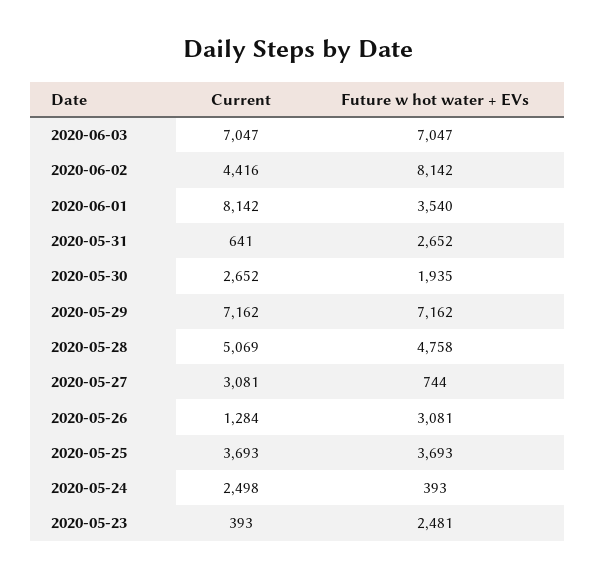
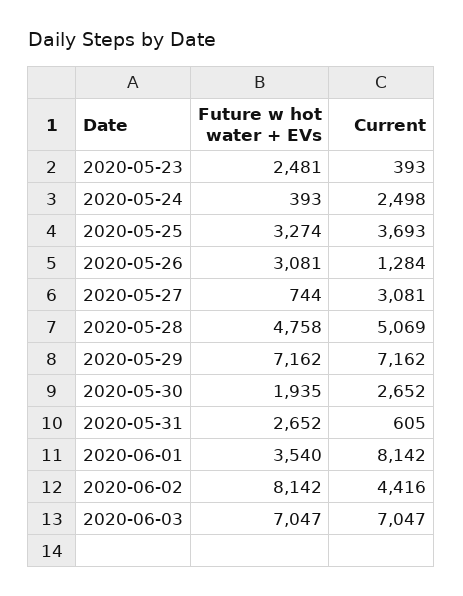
Current, 2020-05-31: 641 -> 605
Future w hot water + EVs, 2020-05-25: 3693 -> 3274

